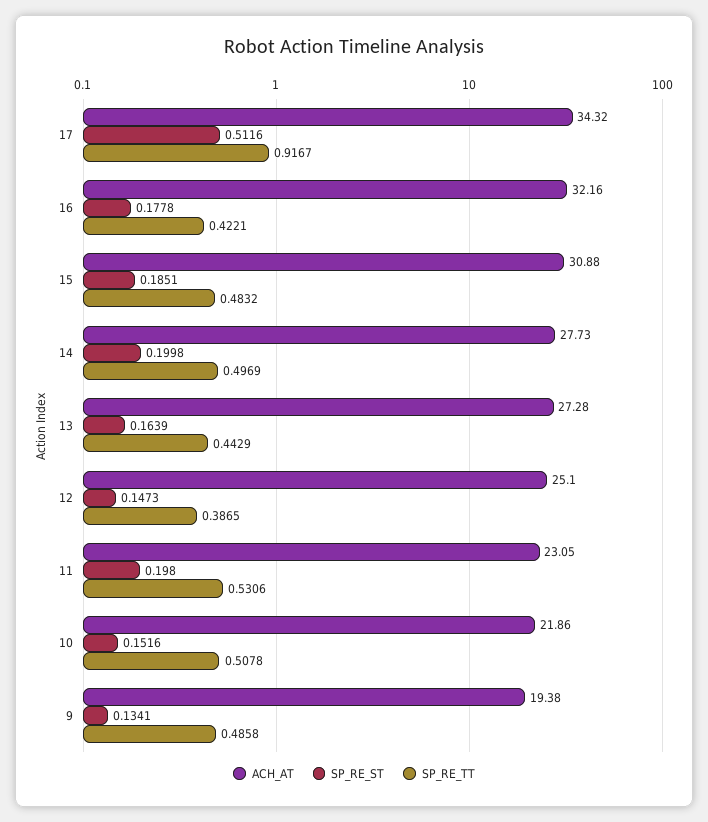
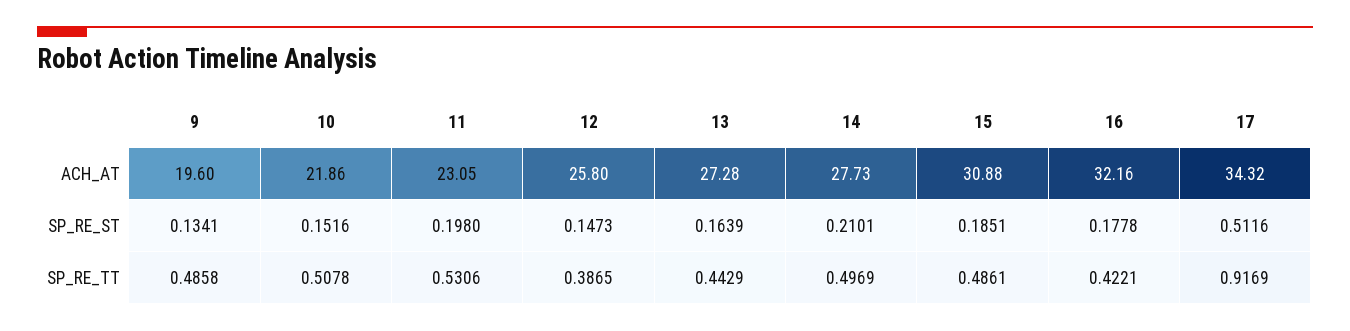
SP_RE_TT, 17: 0.9167 -> 0.9169
SP_RE_TT, 15: 0.4832 -> 0.4861
SP_RE_ST, 14: 0.1998 -> 0.2101
ACH_AT, 12: 25.1 -> 25.8
ACH_AT, 9: 19.38 -> 19.6

